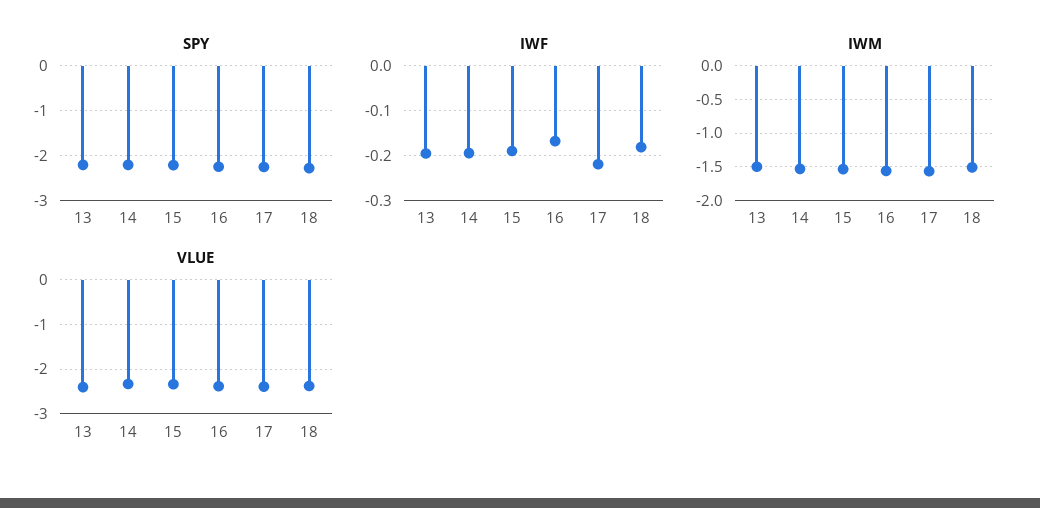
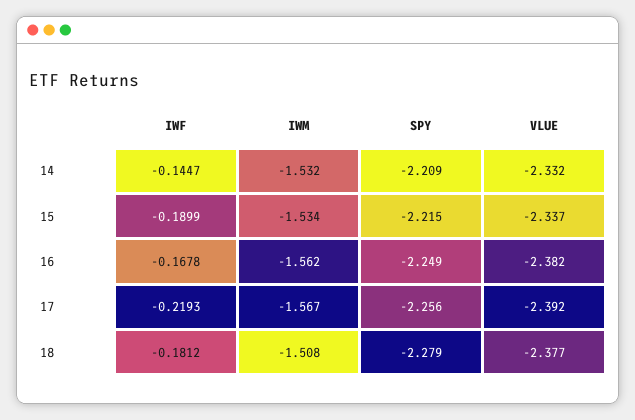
SPY, 13: -2.2 -> none
IWF, 13: -0.2 -> none
IWF, 14: -0.2 -> -0.1447
IWM, 13: -1.5 -> none
VLUE, 13: -2.4 -> none

